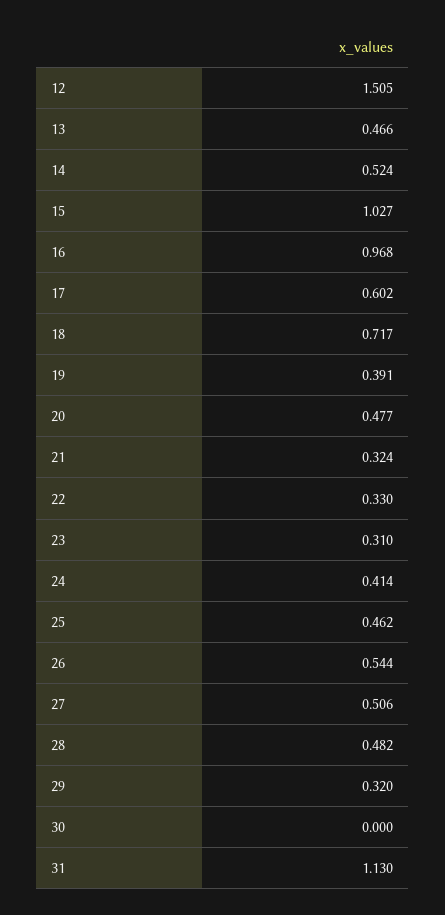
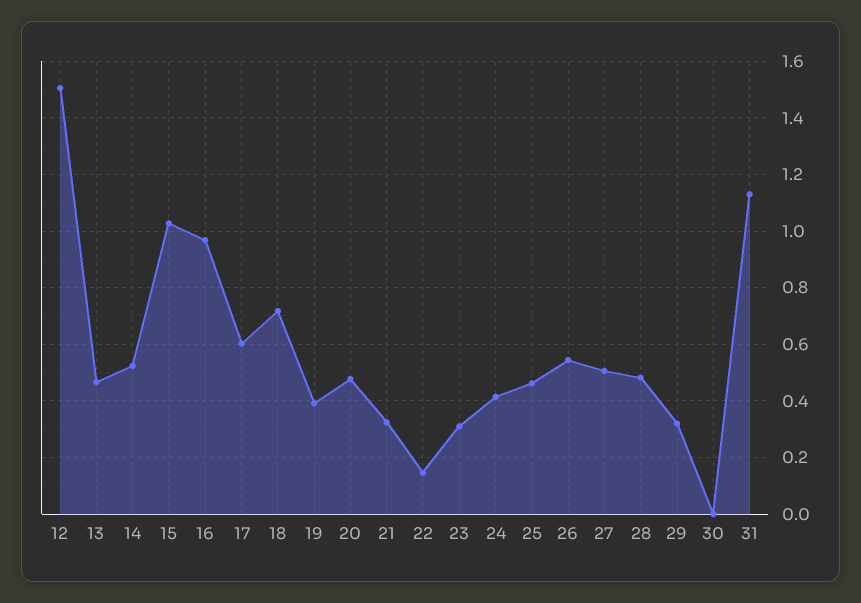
22: 0.33 -> 0.15

